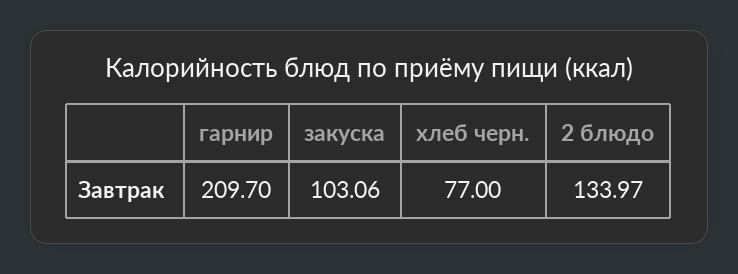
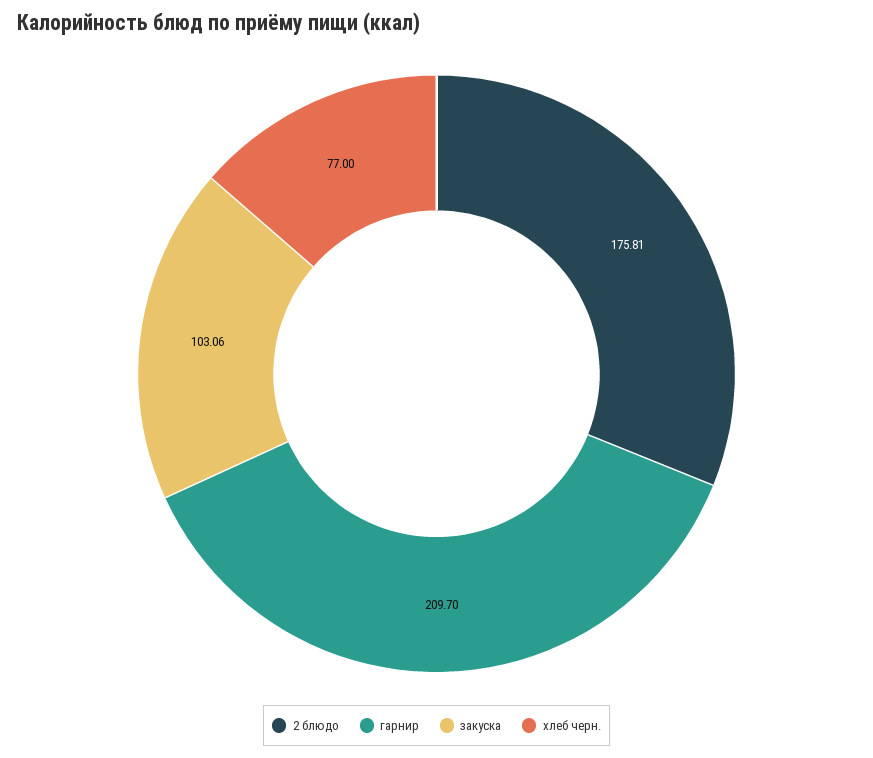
2 блюдо: 133.97 -> 175.81

